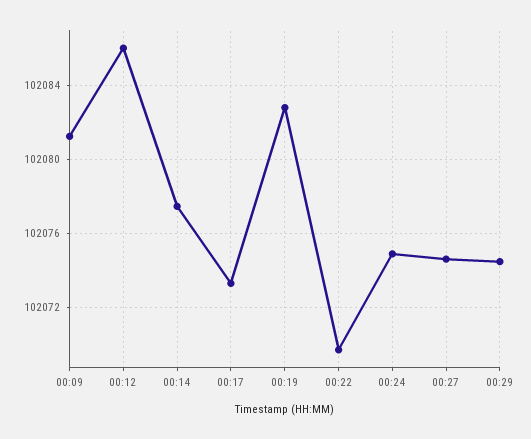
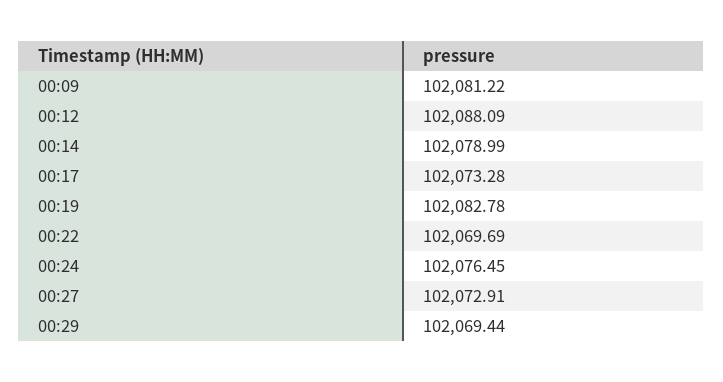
00:12: 102086 -> 102088.09
00:14: 102077.5 -> 102078.99
00:24: 102075 -> 102076.45
00:27: 102074.5 -> 102072.91
00:29: 102074.5 -> 102069.44

